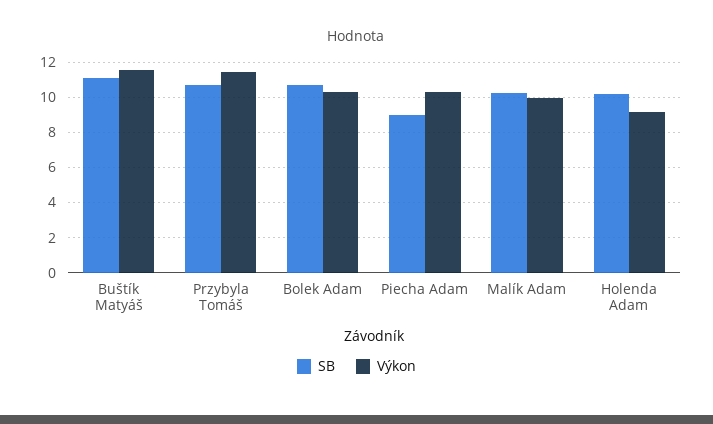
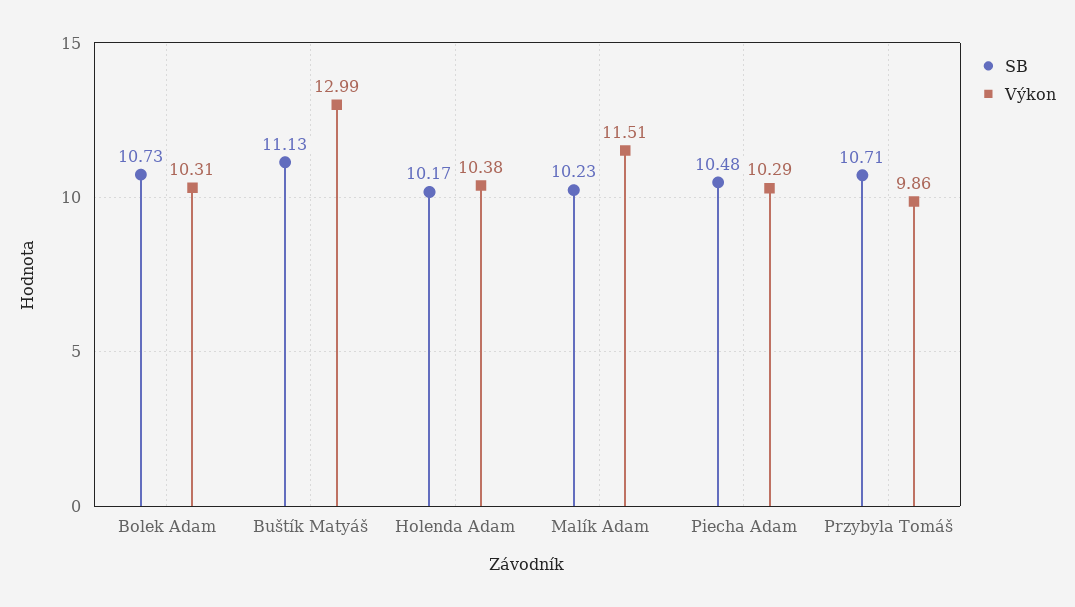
Výkon, Buštík Matyáš: 11.5 -> 12.99
Výkon, Przybyla Tomáš: 11.5 -> 9.86
SB, Piecha Adam: 9 -> 10.48
Výkon, Malík Adam: 10 -> 11.51
Výkon, Holenda Adam: 9 -> 10.38

